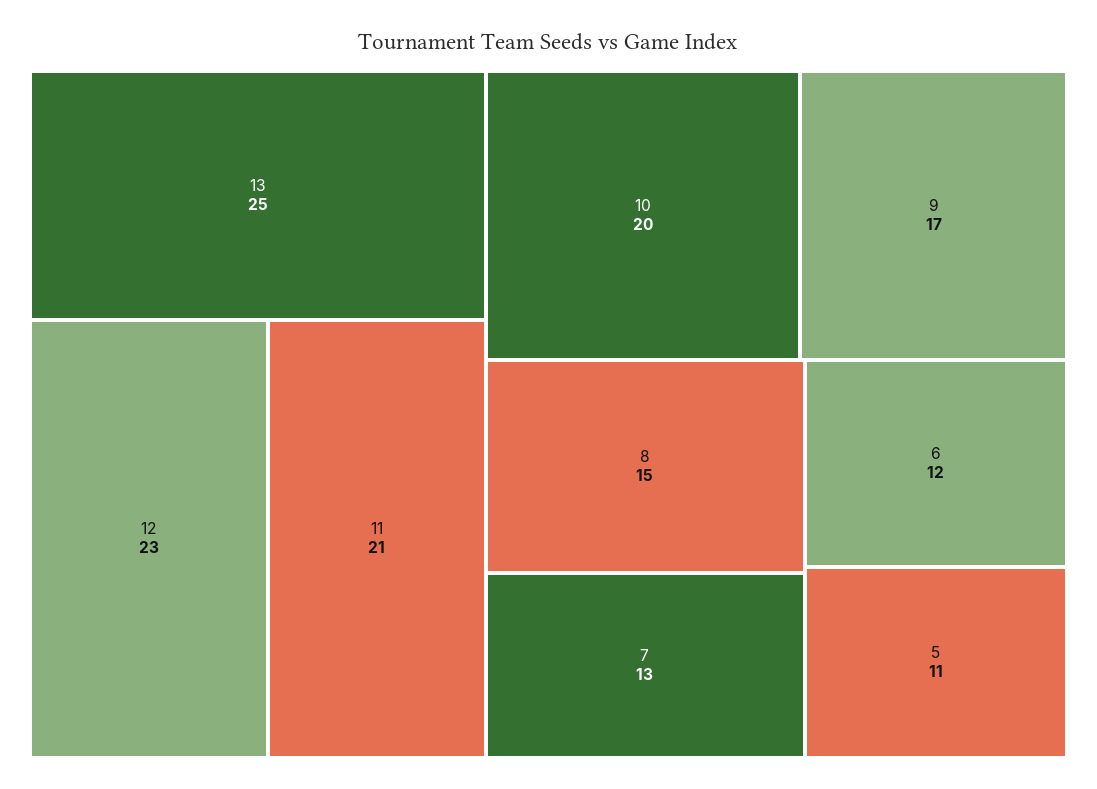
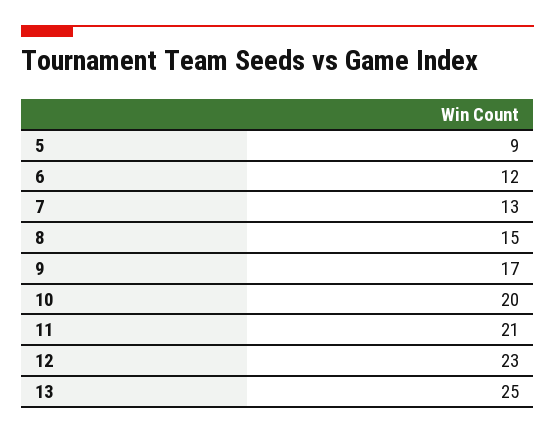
5: 11 -> 9

